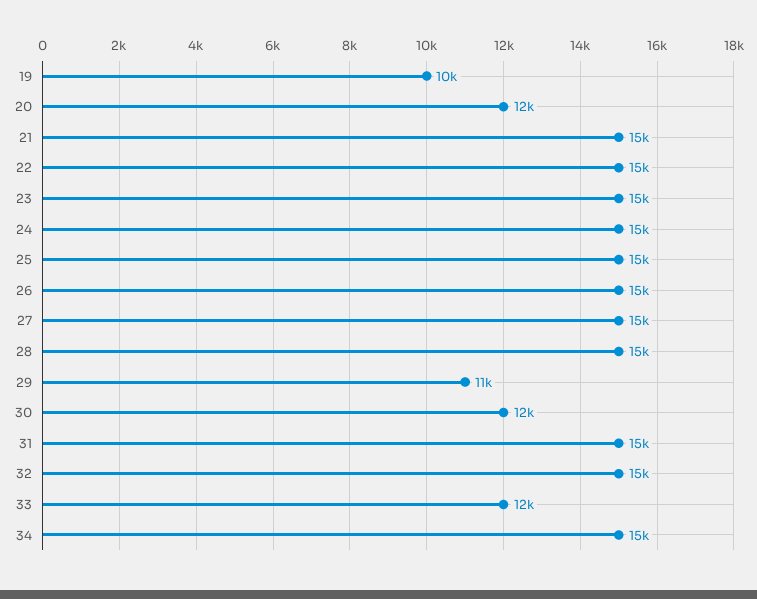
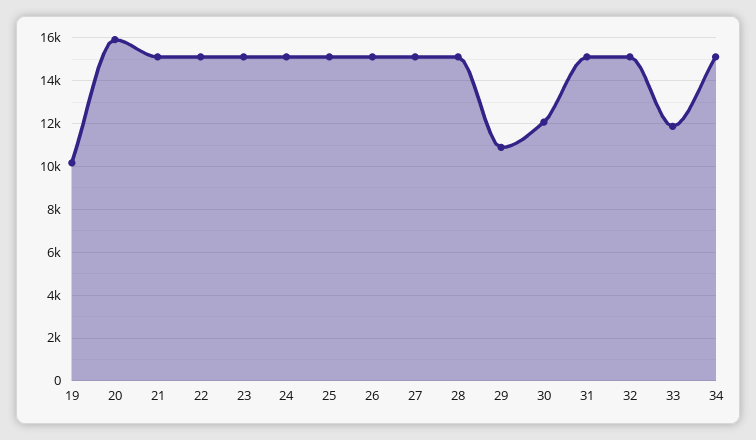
20: 12000 -> 16000

